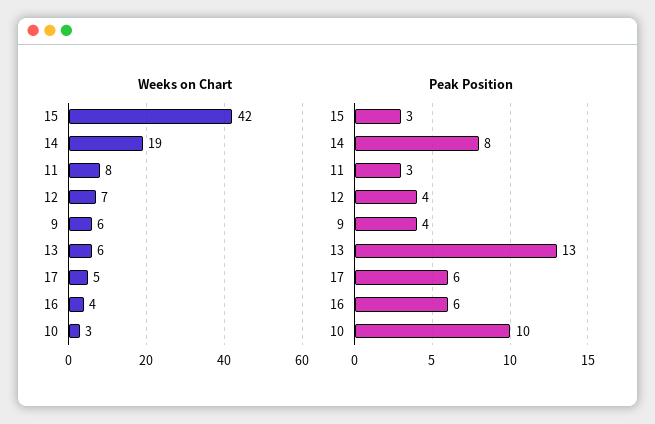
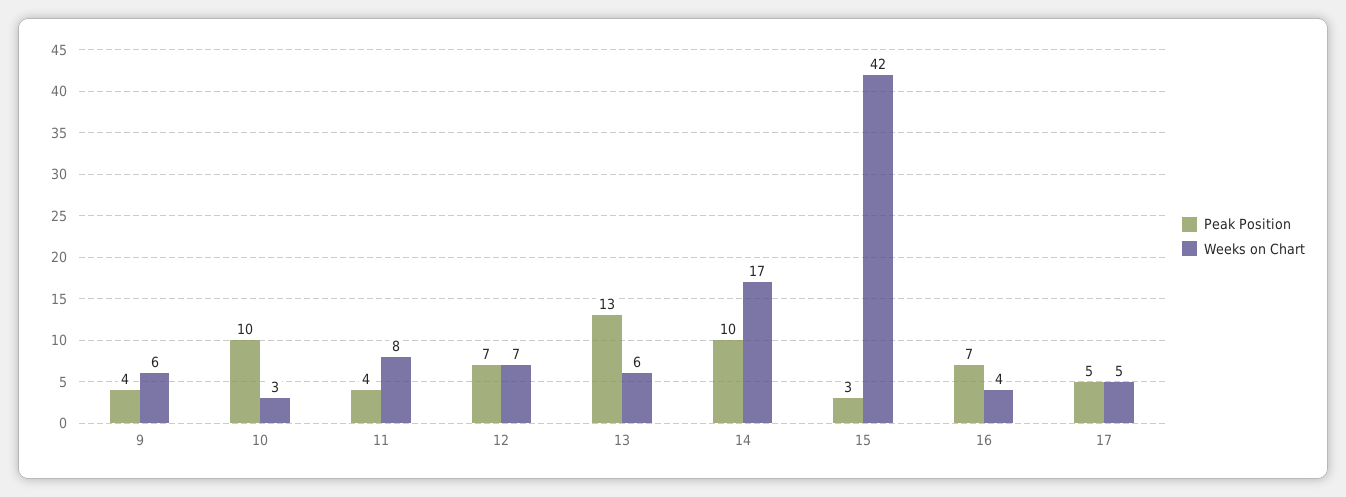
Weeks on Chart, 14: 19 -> 17
Peak Position, 14: 8 -> 10
Peak Position, 11: 3 -> 4
Peak Position, 12: 4 -> 7
Peak Position, 17: 6 -> 5
Peak Position, 16: 6 -> 7

